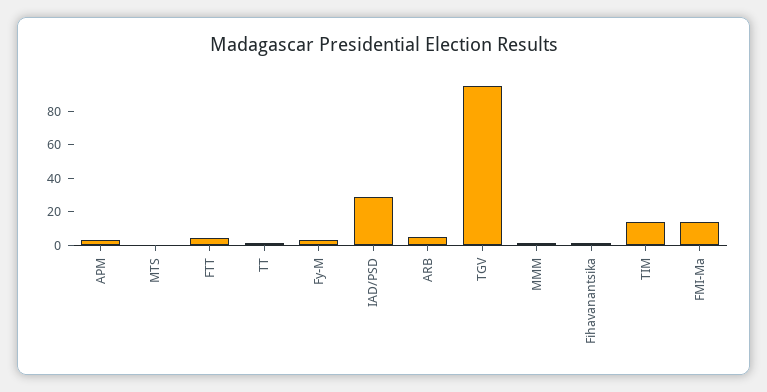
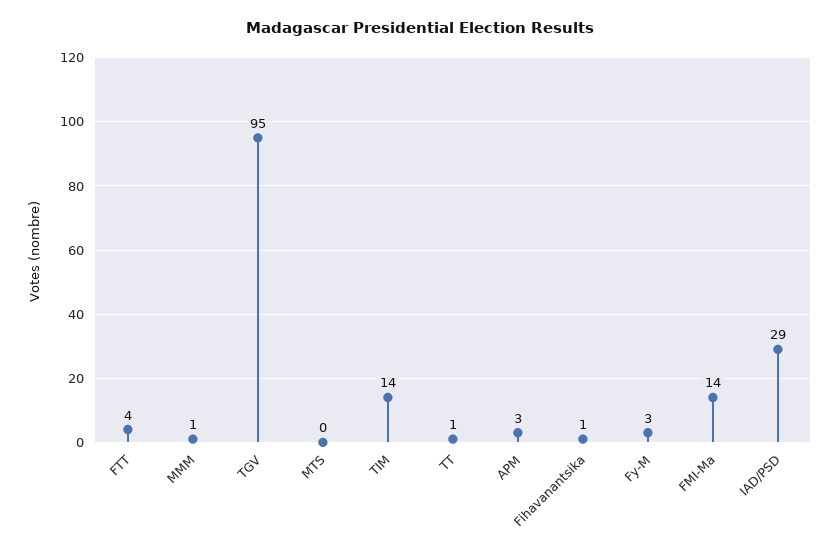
ARB: 5 -> none

